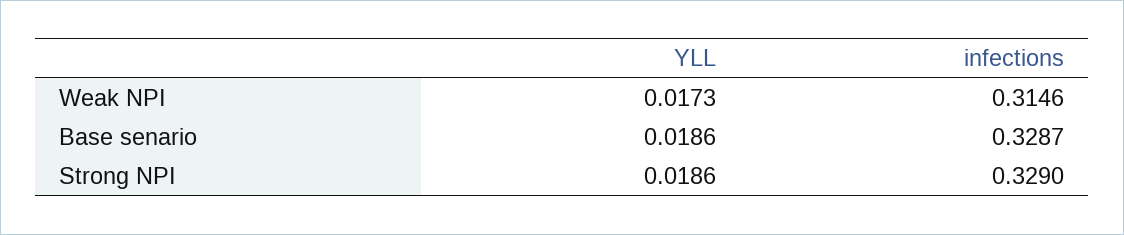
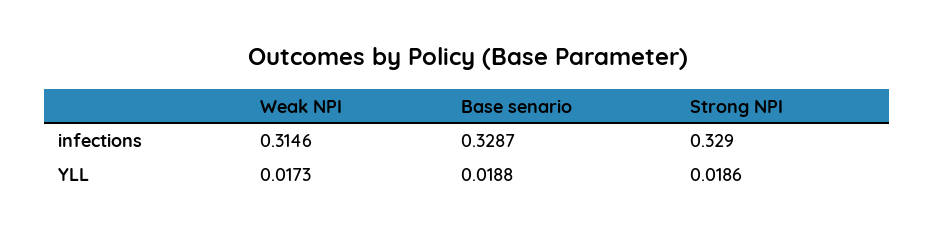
YLL, Base senario: 0.0186 -> 0.0188

